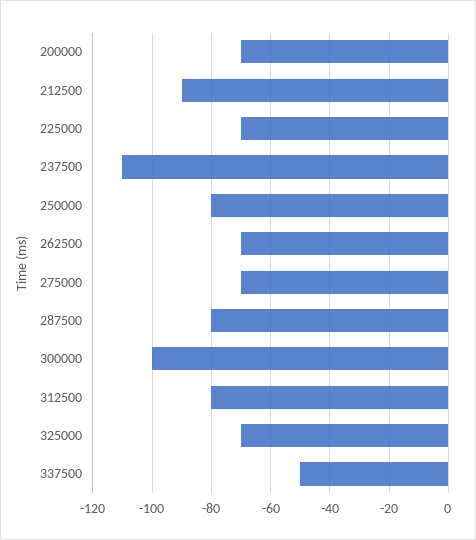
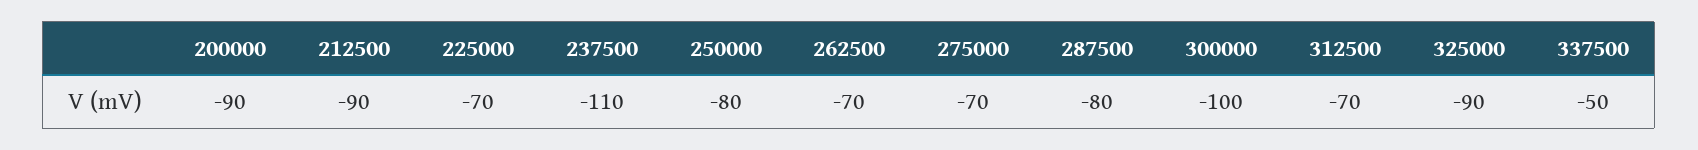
200000: -70 -> -90
312500: -80 -> -70
325000: -70 -> -90

